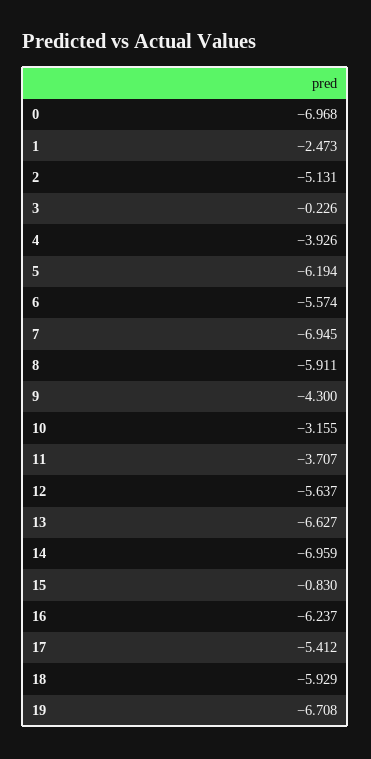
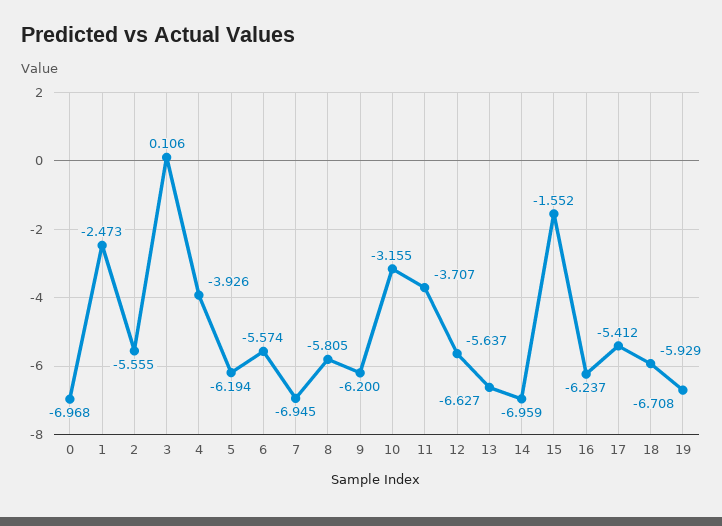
2: -5.131 -> -5.555
3: -0.226 -> 0.106
8: -5.911 -> -5.805
9: -4.3 -> -6.2
15: -0.83 -> -1.552

